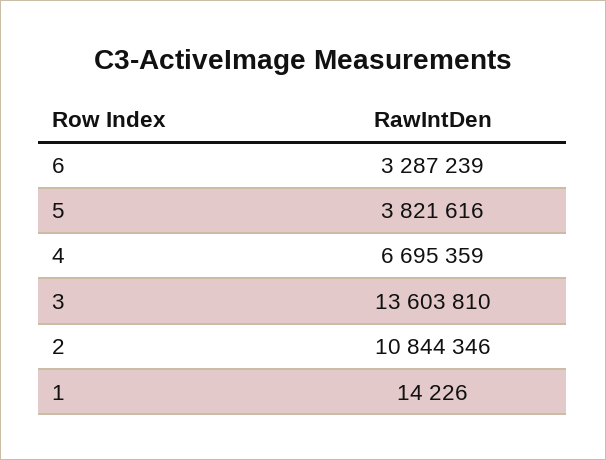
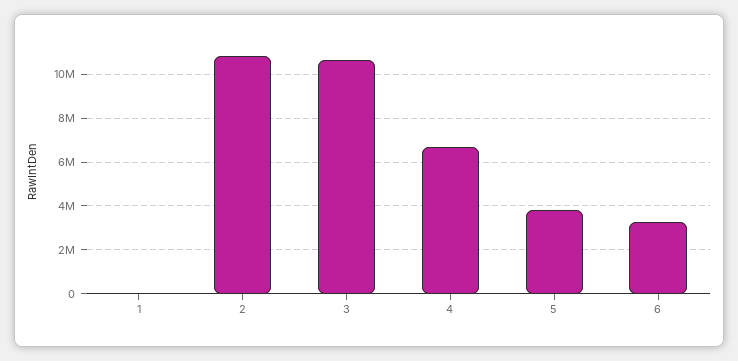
3: 13603810 -> 10500000

